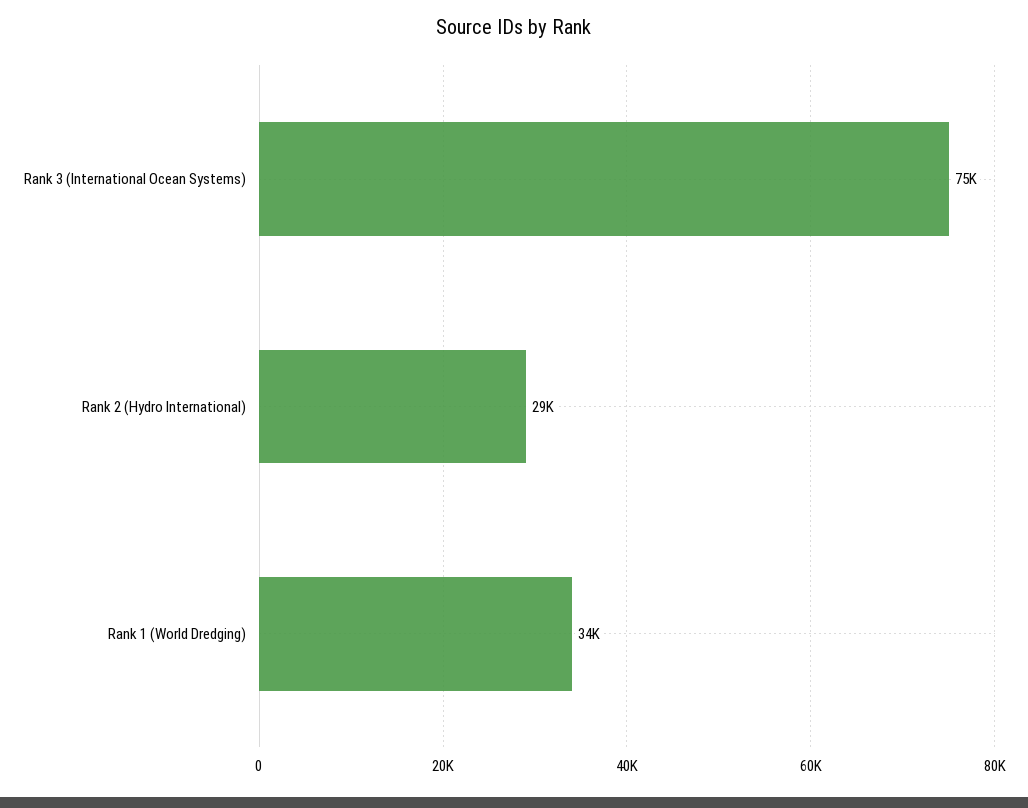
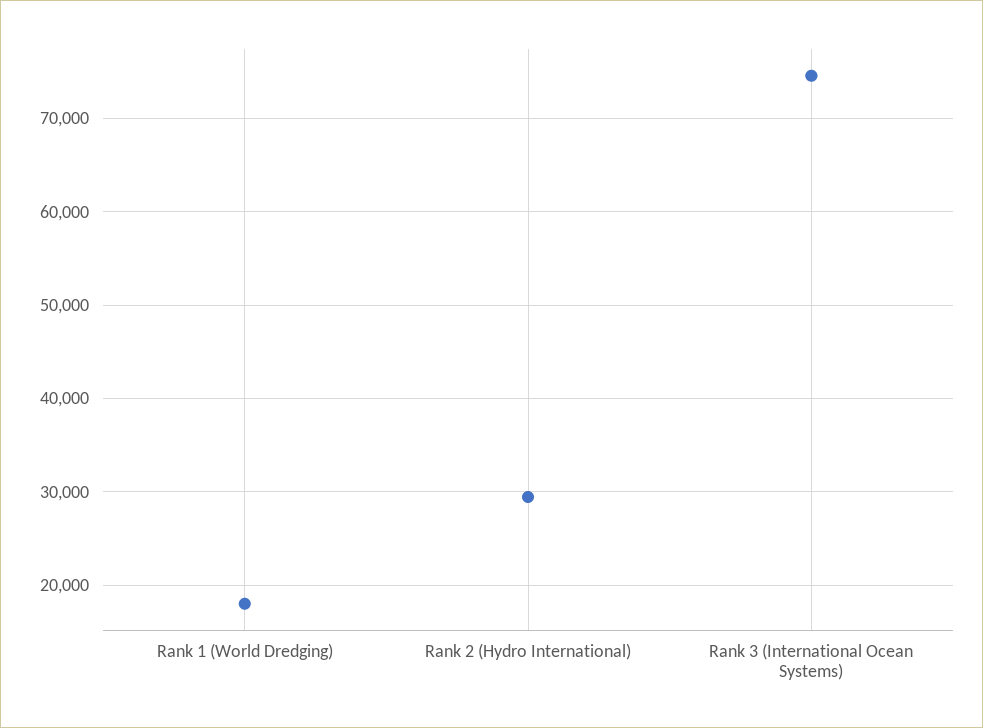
Rank 1 (World Dredging): 34000 -> 18000

